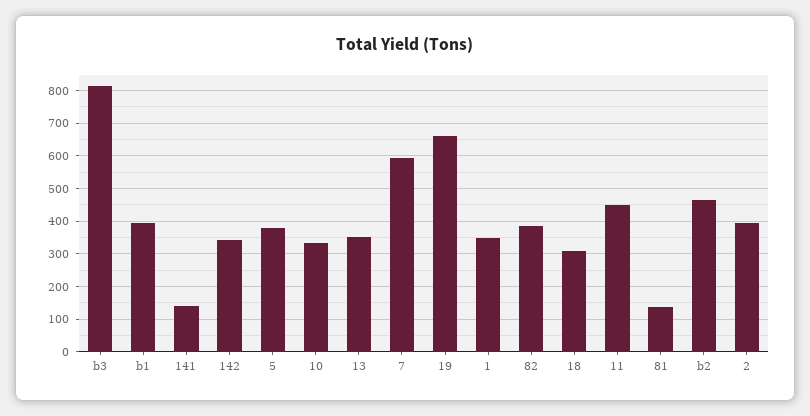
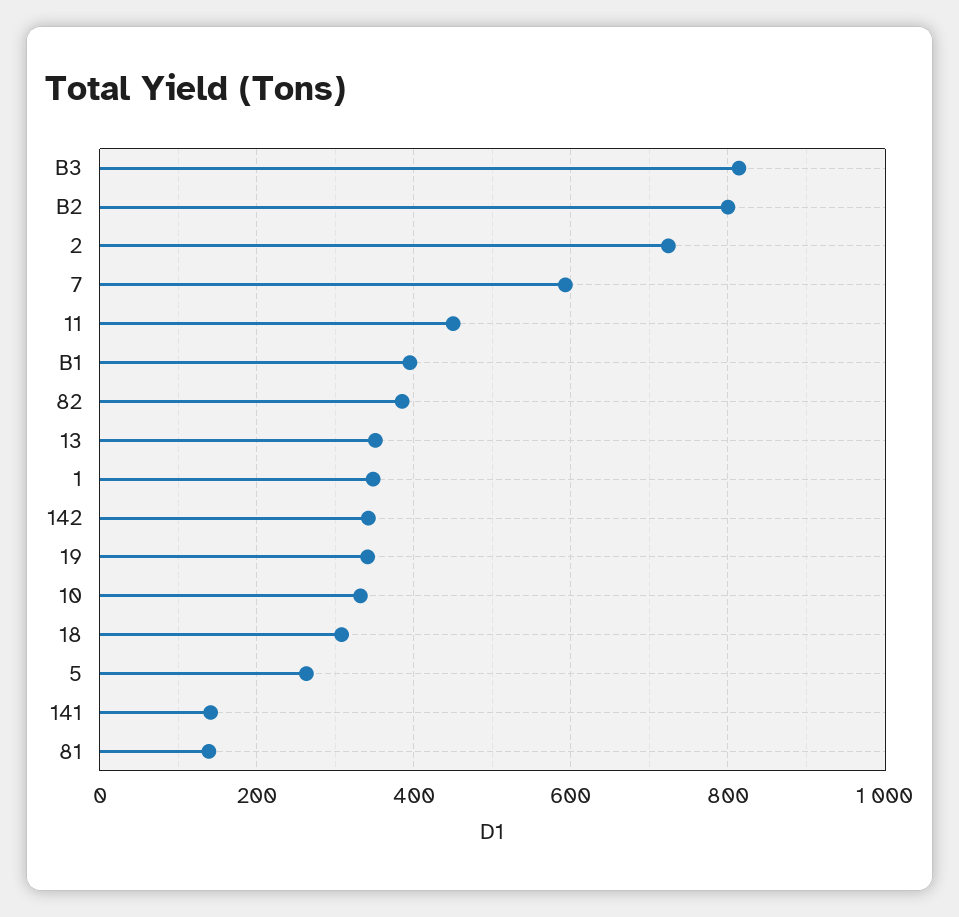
5: 380 -> 260
19: 660 -> 340
b2: 460 -> 800
2: 400 -> 720

